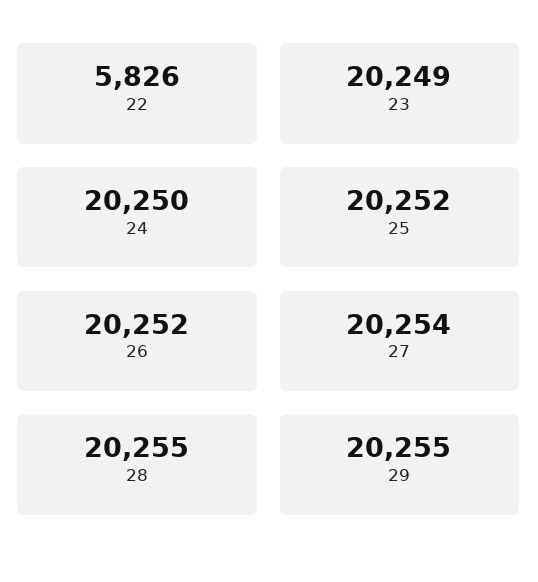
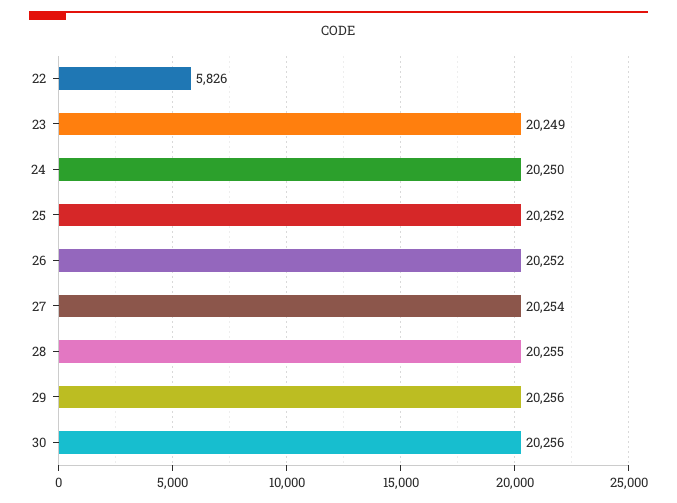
29: 20255 -> 20256
30: none -> 20256

